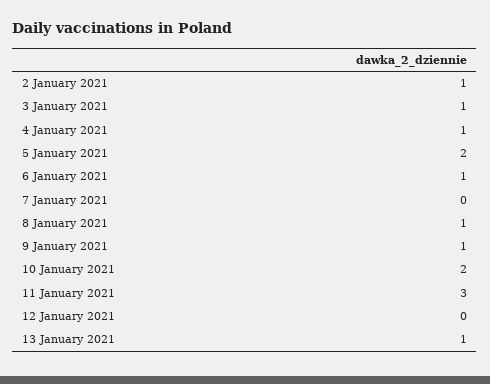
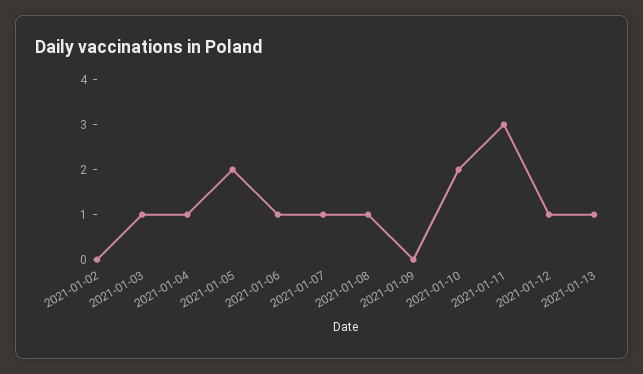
2 January 2021: 1 -> 0
7 January 2021: 0 -> 1
9 January 2021: 1 -> 0
12 January 2021: 0 -> 1

